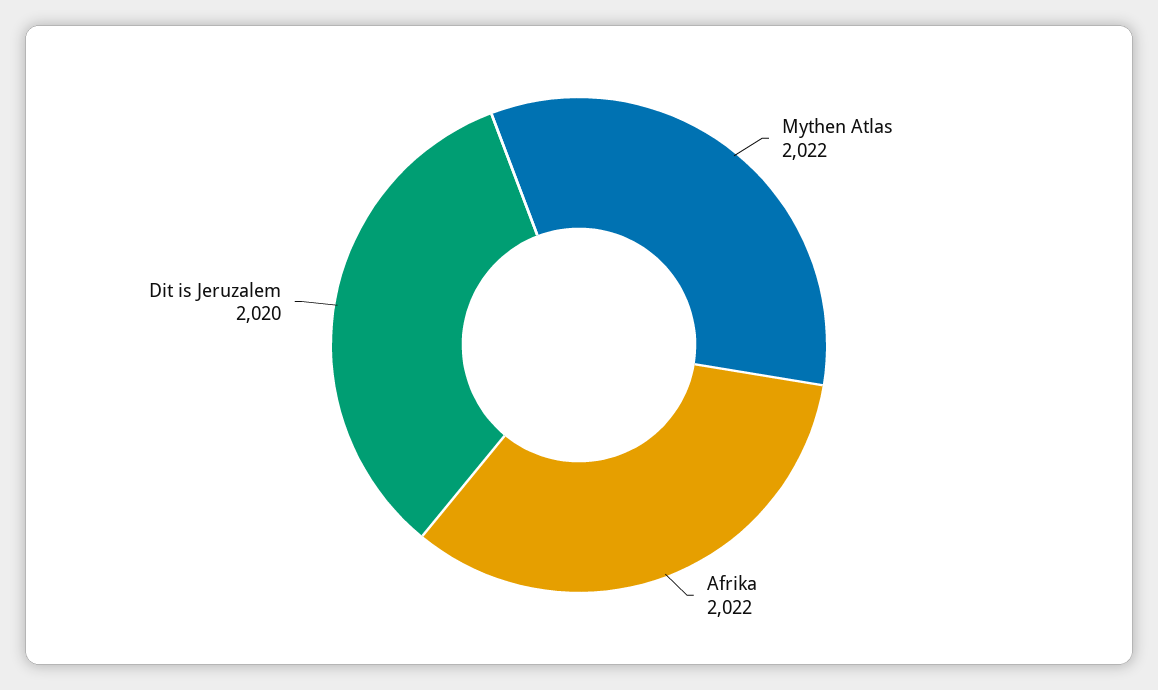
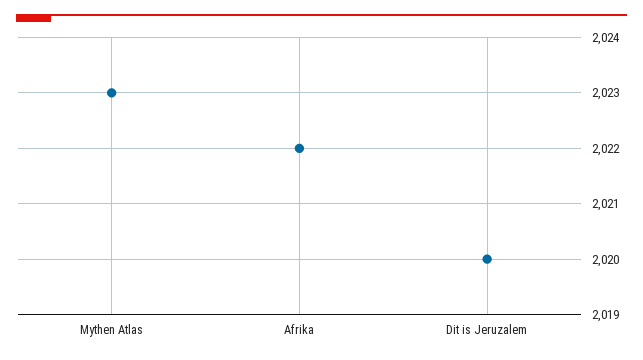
Mythen Atlas: 2022 -> 2023

